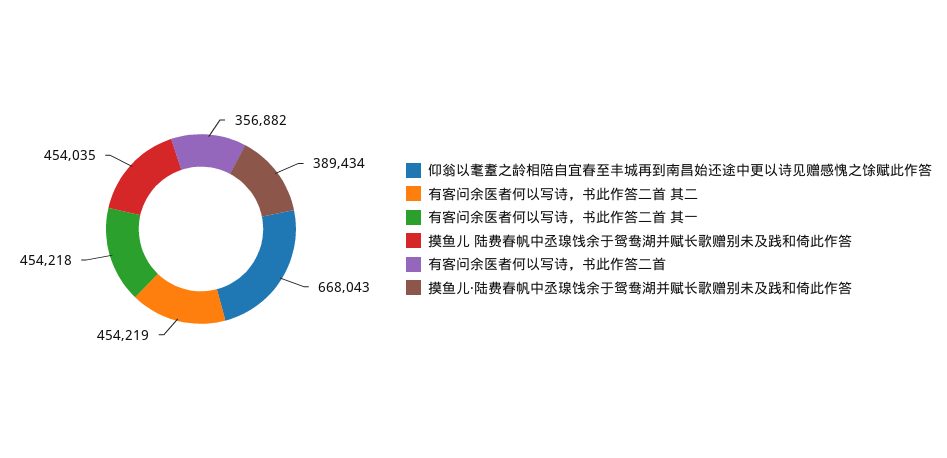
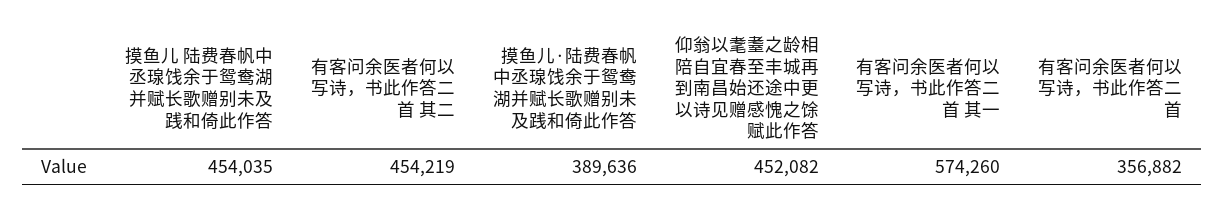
仰翁以耄耋之龄相陪自宜春至丰城再到南昌始还途中更以诗见赠感愧之馀赋此作答: 668043 -> 452082
有客问余医者何以写诗，书此作答二首 其一: 454218 -> 574260
摸鱼儿·陆费春帆中丞瑔饯余于鸳鸯湖并赋长歌赠别未及践和倚此作答: 389434 -> 389636

